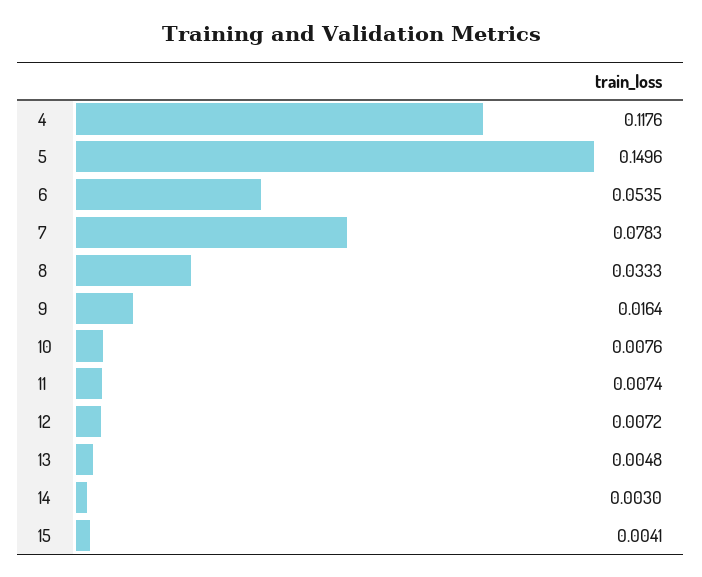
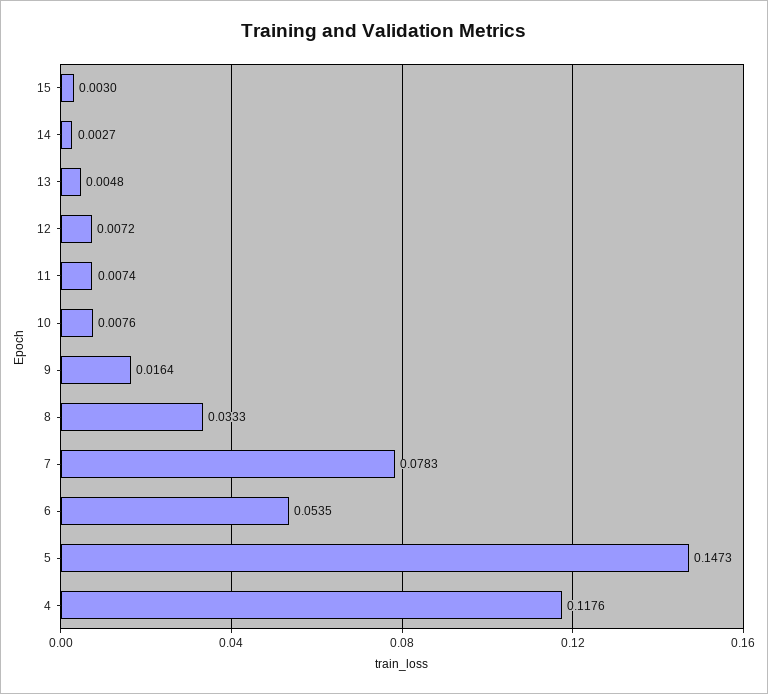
5: 0.1496 -> 0.1473
14: 0.003 -> 0.0027
15: 0.0041 -> 0.003

